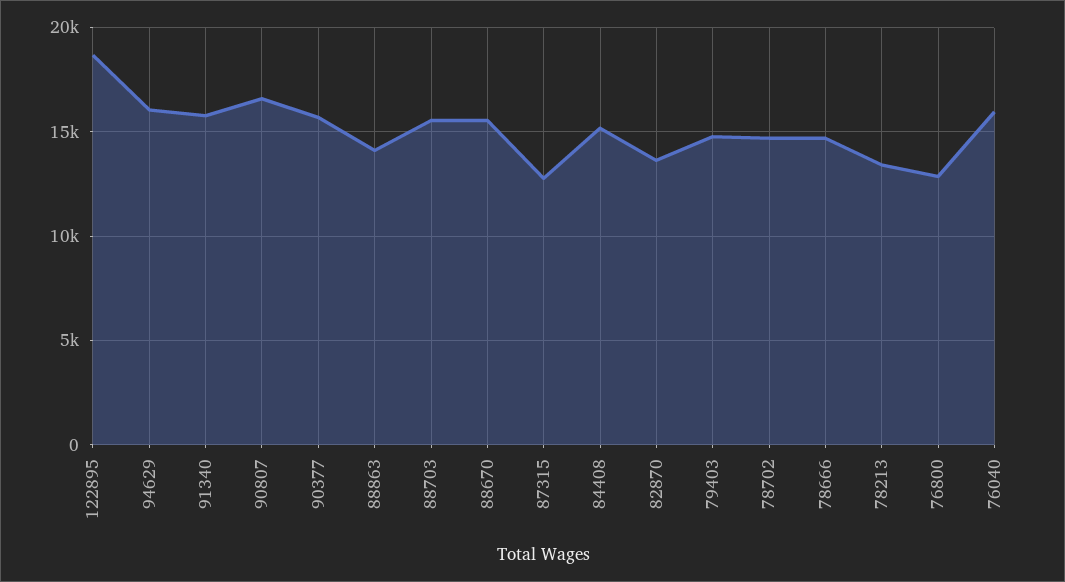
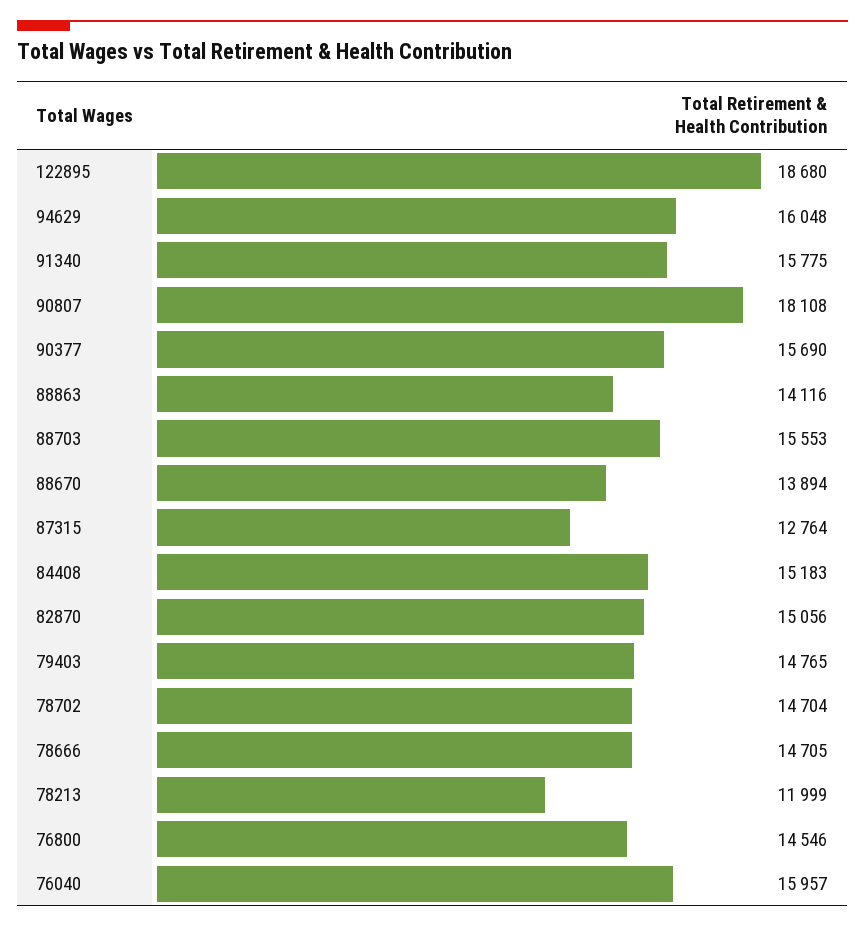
90807: 16500 -> 18108
88670: 15500 -> 13894
82870: 13500 -> 15056
78213: 13500 -> 11999
76800: 13000 -> 14546

